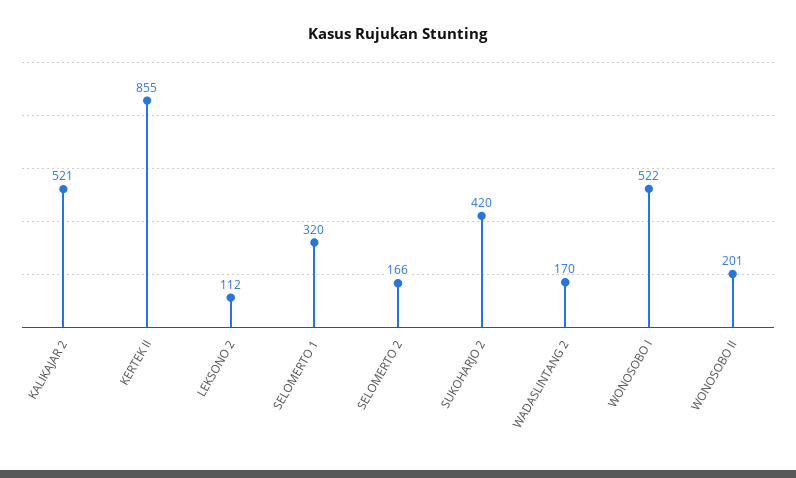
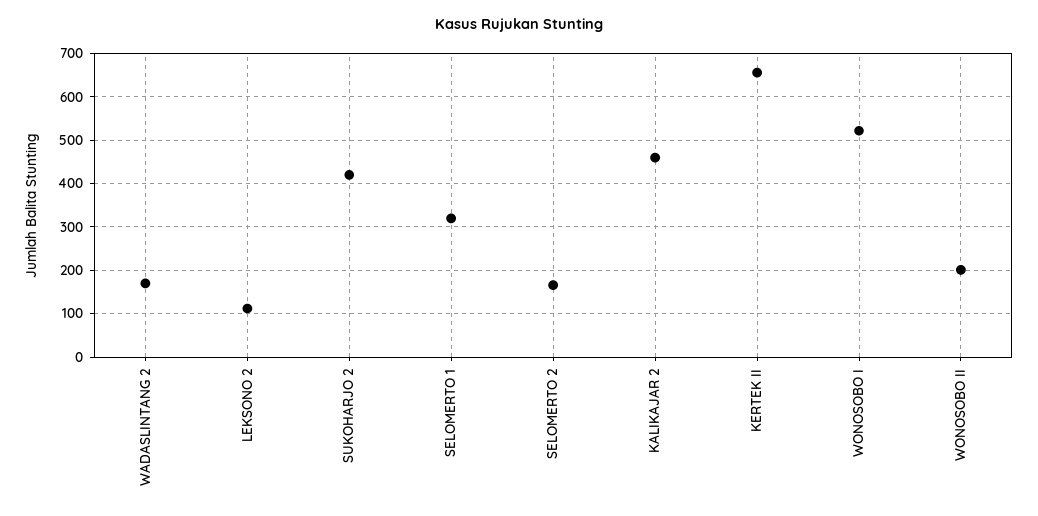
KALIKAJAR 2: 521 -> 460
KERTEK II: 855 -> 660

